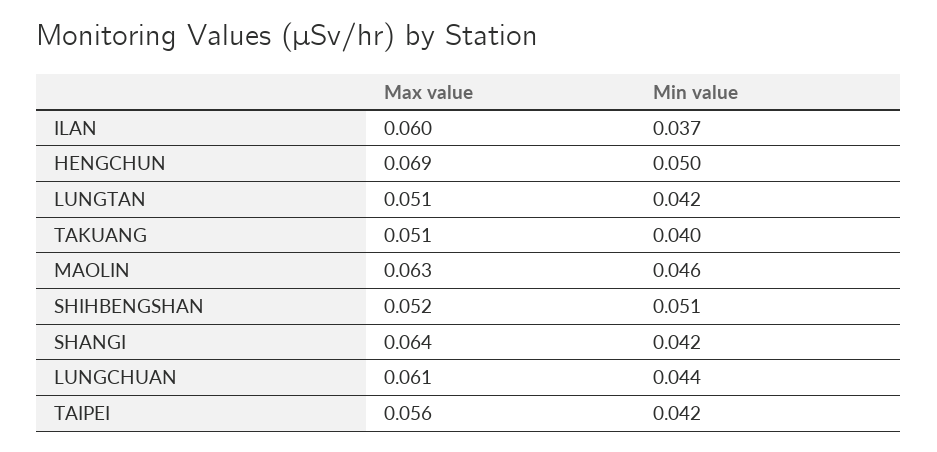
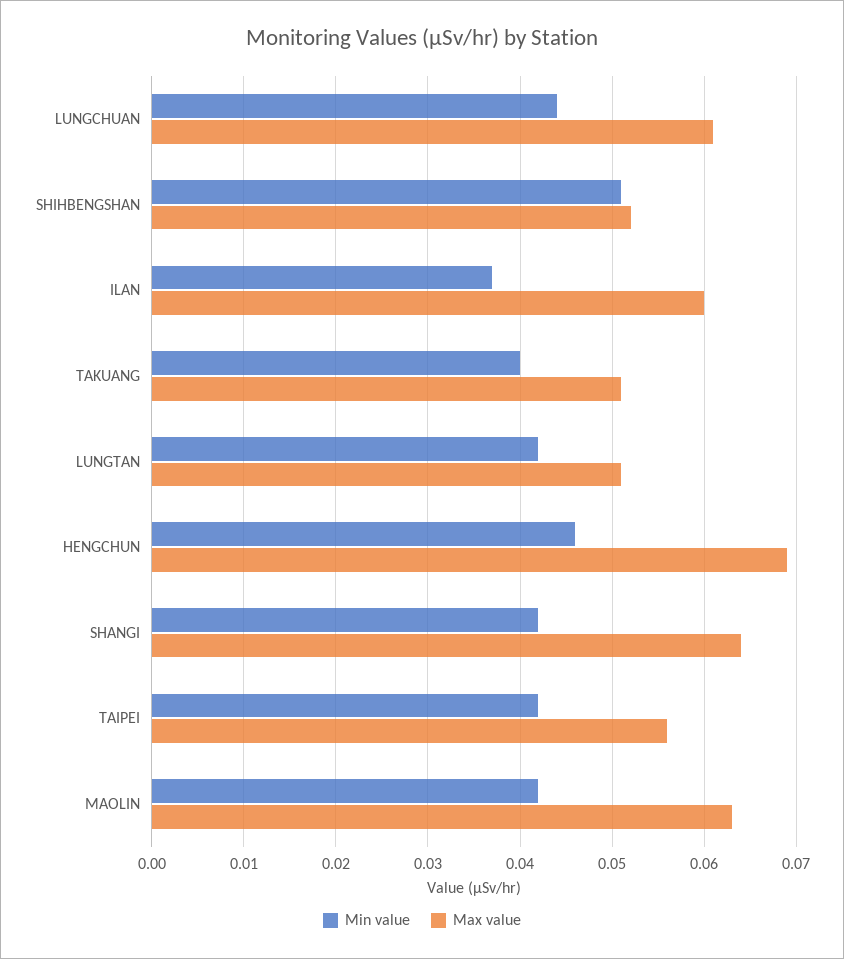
Min value, HENGCHUN: 0.05 -> 0.046
Min value, MAOLIN: 0.046 -> 0.042

